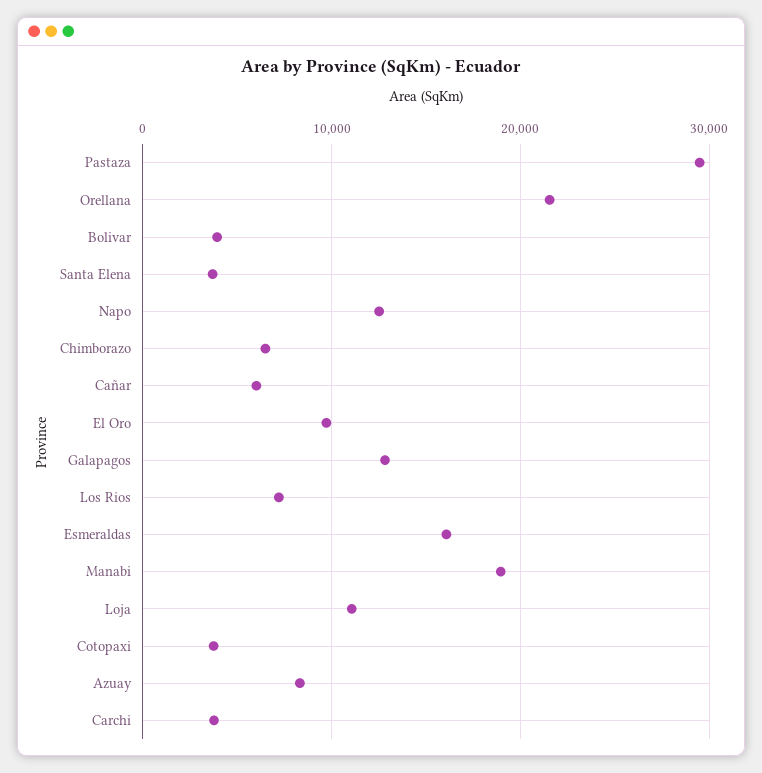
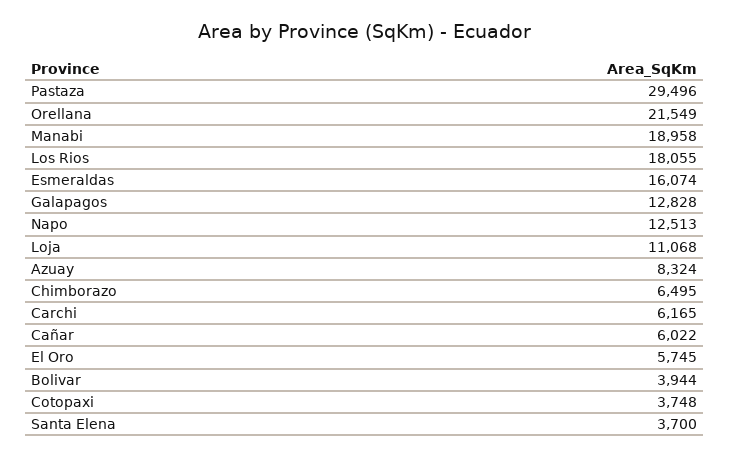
El Oro: 10000 -> 5745
Los Rios: 7000 -> 18055
Carchi: 4000 -> 6165

